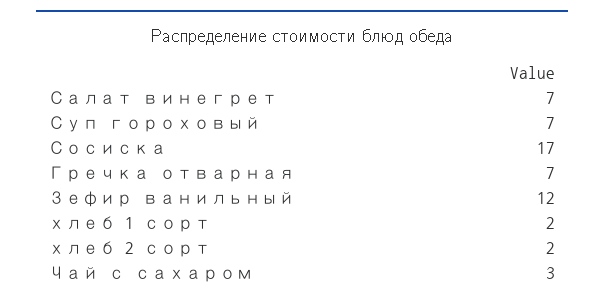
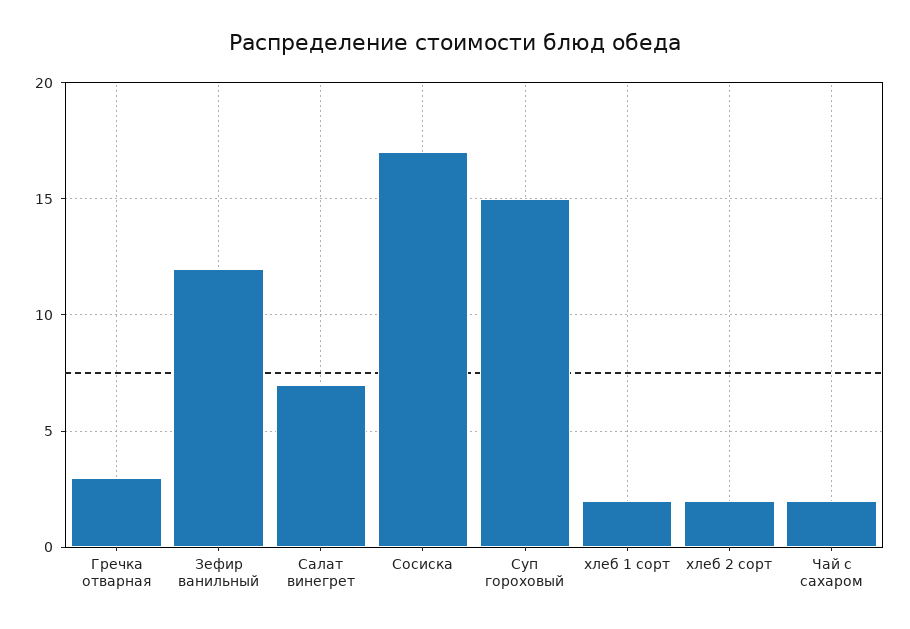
Суп гороховый: 7 -> 15
Гречка отварная: 7 -> 3
Чай с сахаром: 3 -> 2

